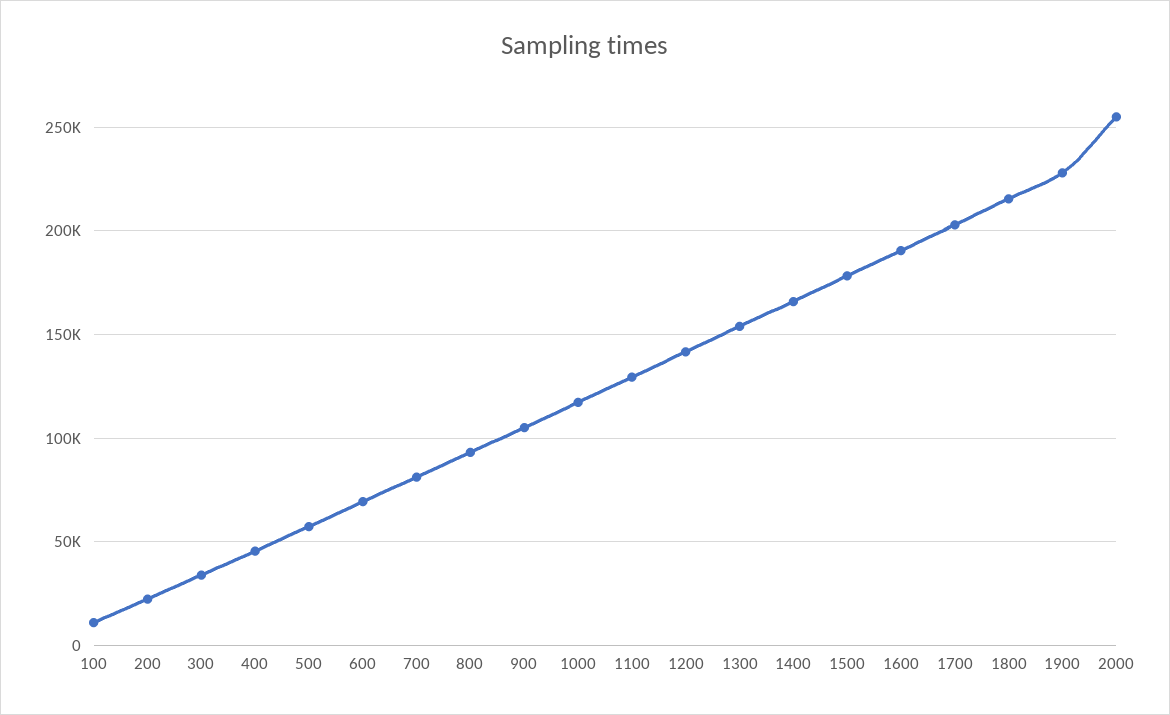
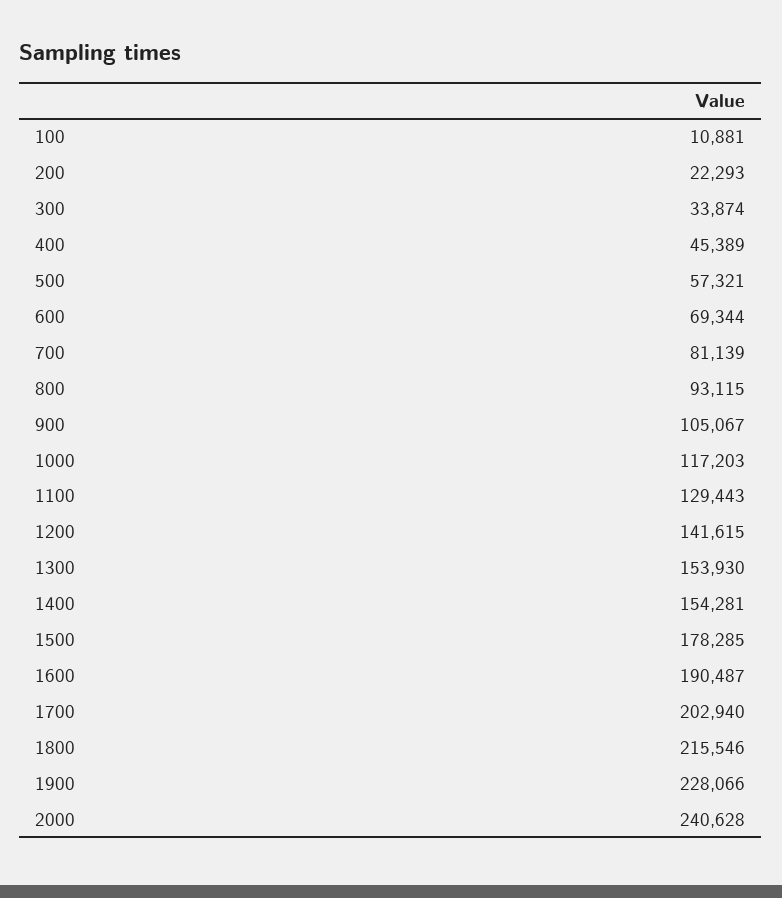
1400: 165000 -> 154281
2000: 255000 -> 240628

